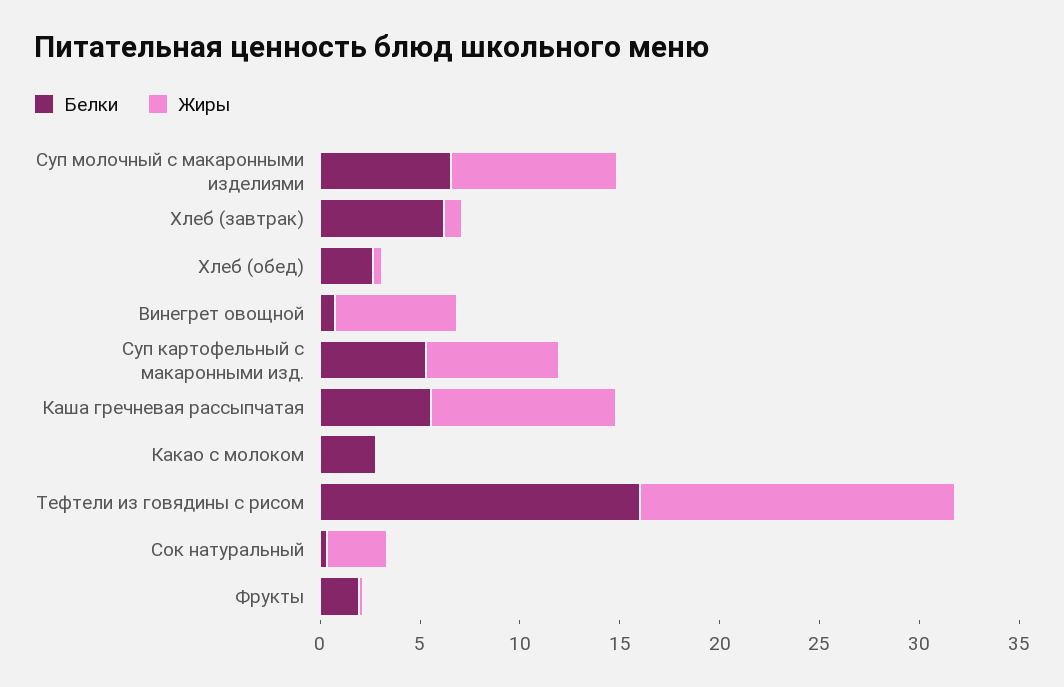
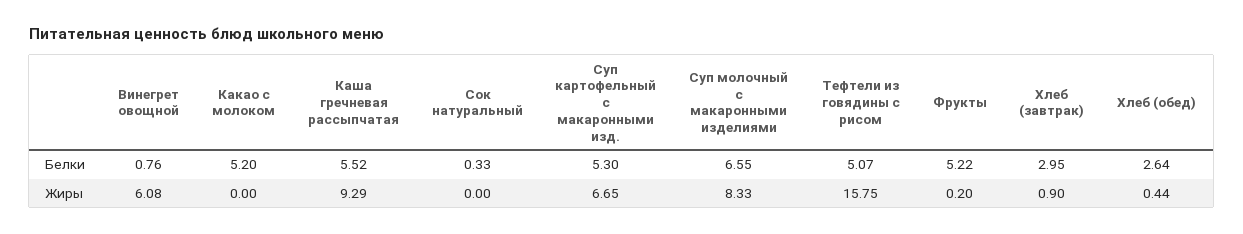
Белки, Хлеб (завтрак): 6 -> 2.95
Белки, Какао с молоком: 3 -> 5.2
Белки, Тефтели из говядины с рисом: 16 -> 5.07
Жиры, Сок натуральный: 3 -> 0
Белки, Фрукты: 2 -> 5.22

